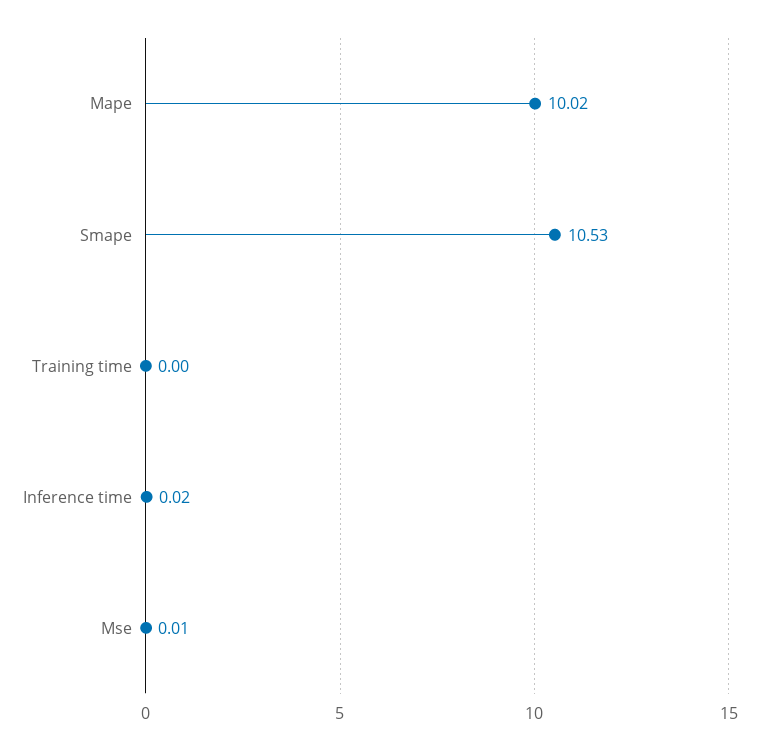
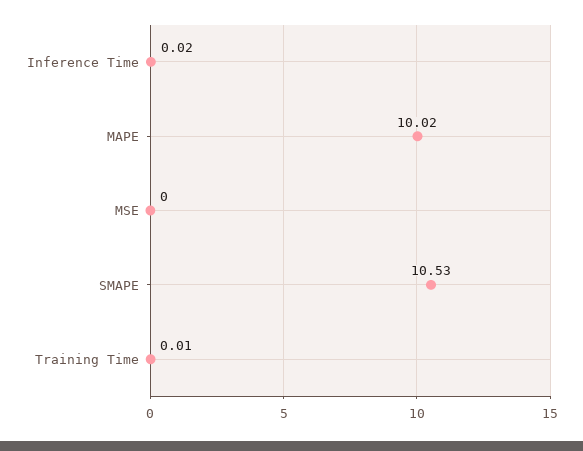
Training time: 0 -> 0.01
Mse: 0.01 -> 0

